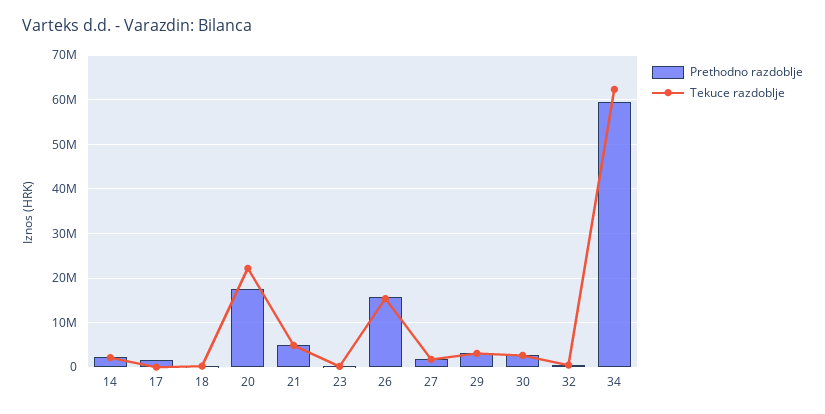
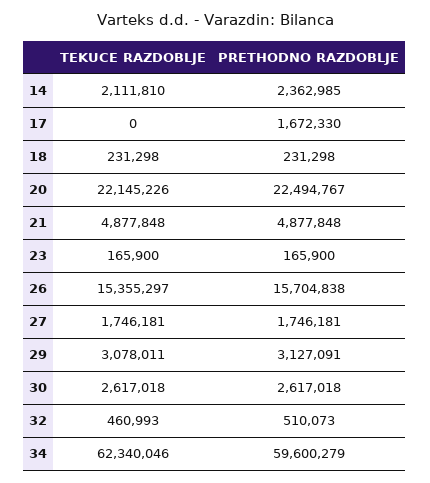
Prethodno razdoblje, 20: 18000000 -> 22494767

